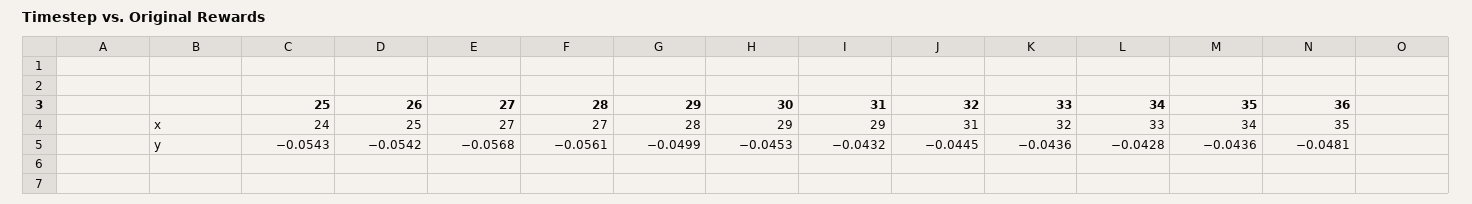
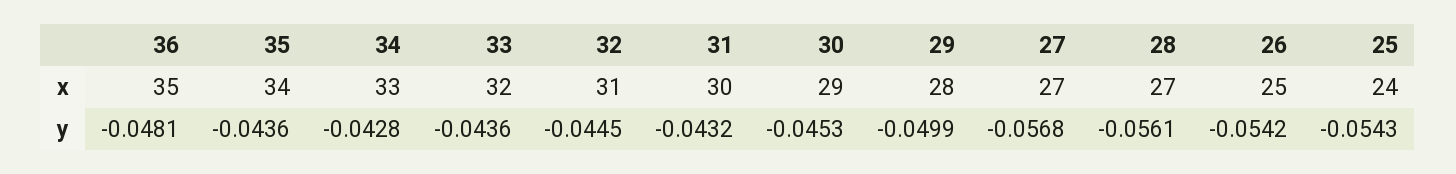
31, x: 29 -> 30

